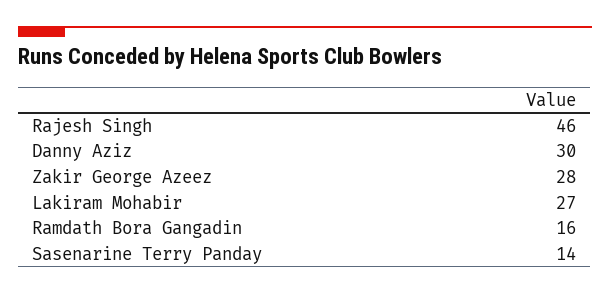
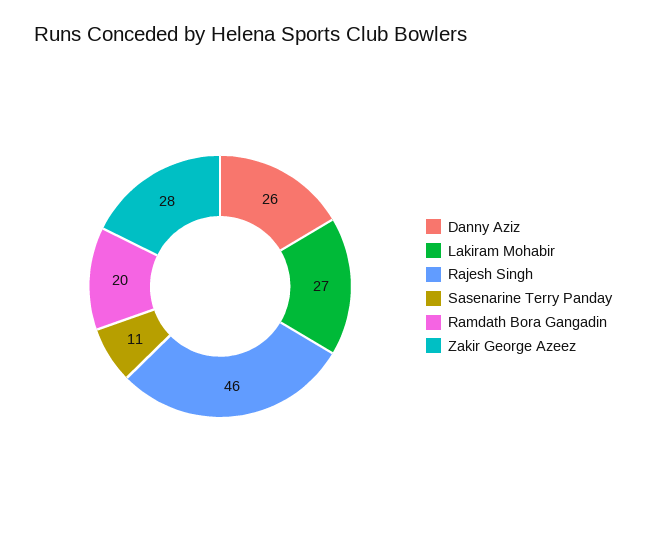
Danny Aziz: 30 -> 26
Ramdath Bora Gangadin: 16 -> 20
Sasenarine Terry Panday: 14 -> 11

